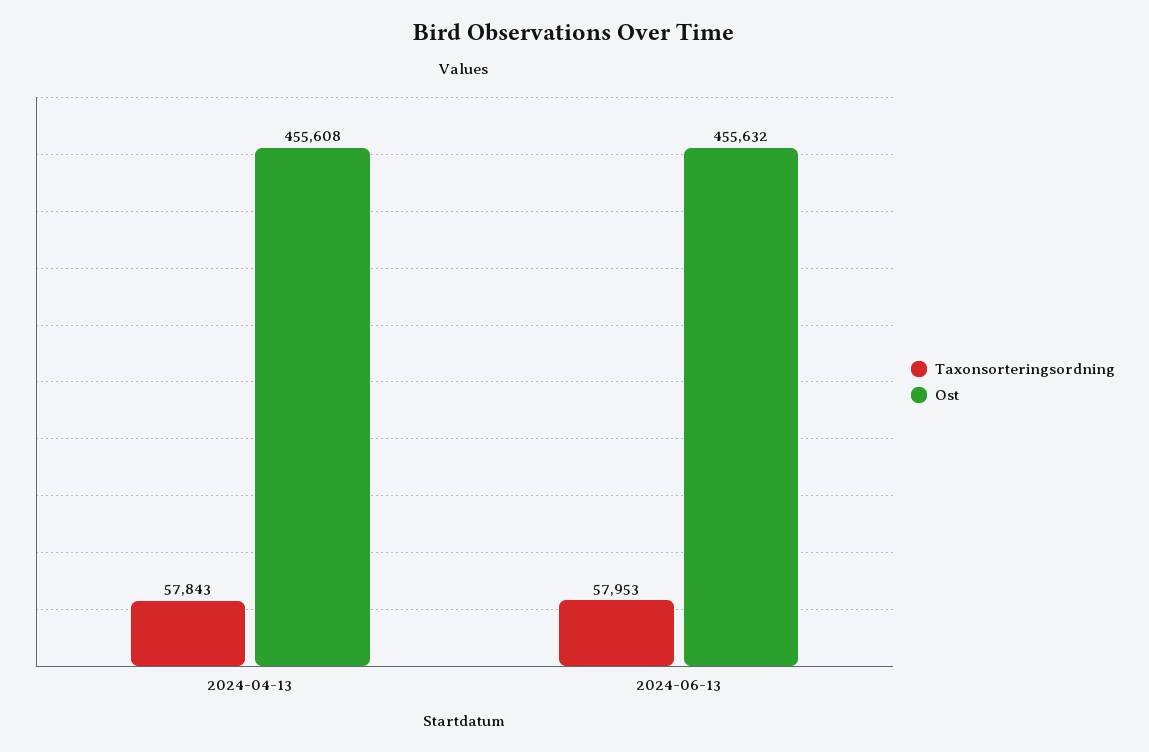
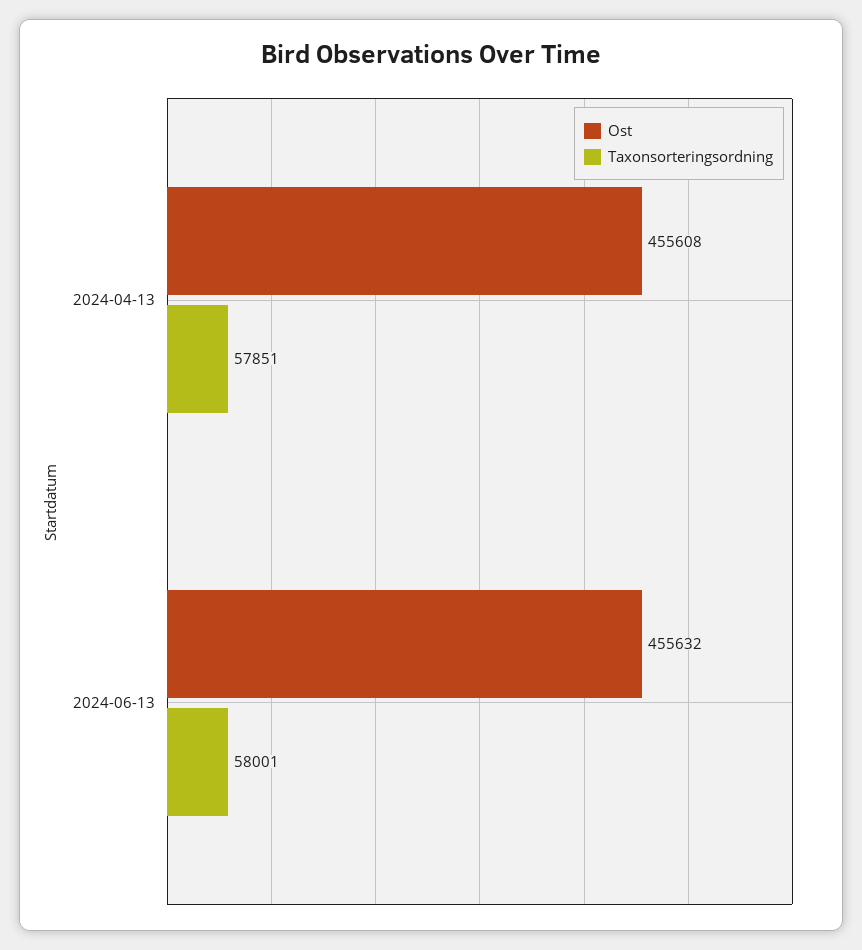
Taxonsorteringsordning, 2024-04-13: 57843 -> 57851
Taxonsorteringsordning, 2024-06-13: 57953 -> 58001

